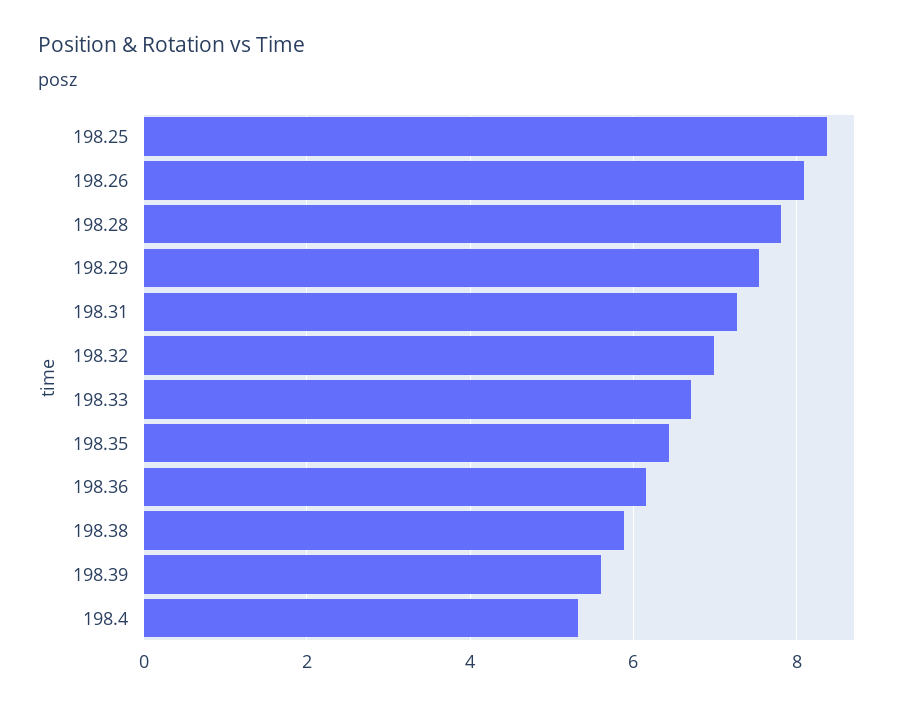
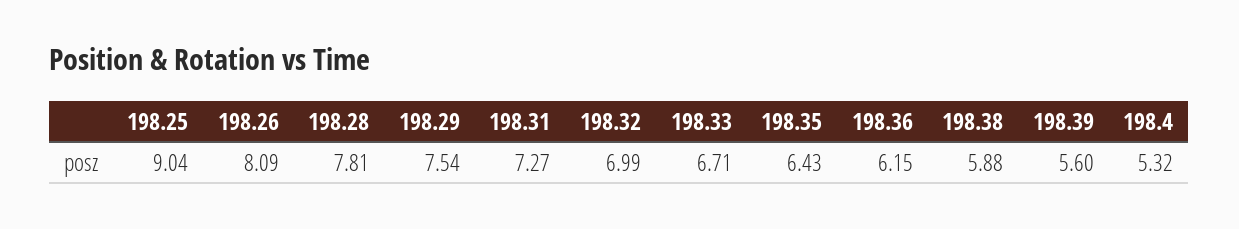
198.25: 8.4 -> 9.04

